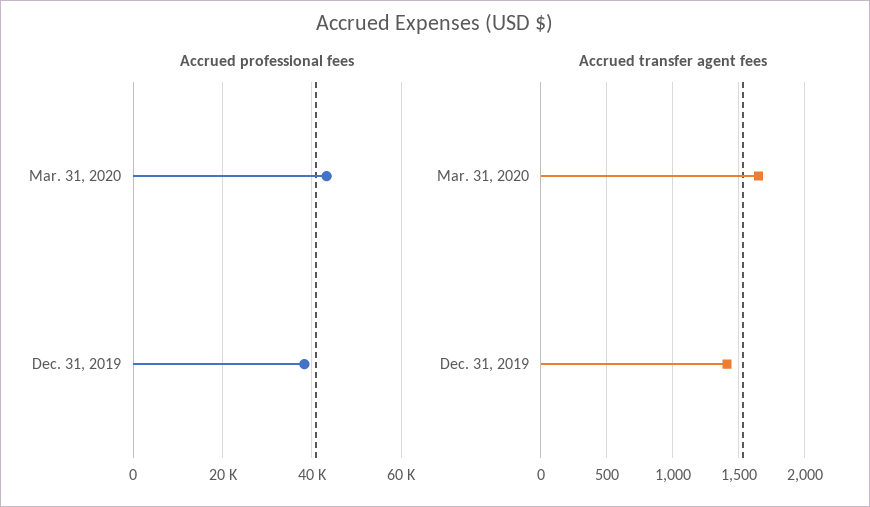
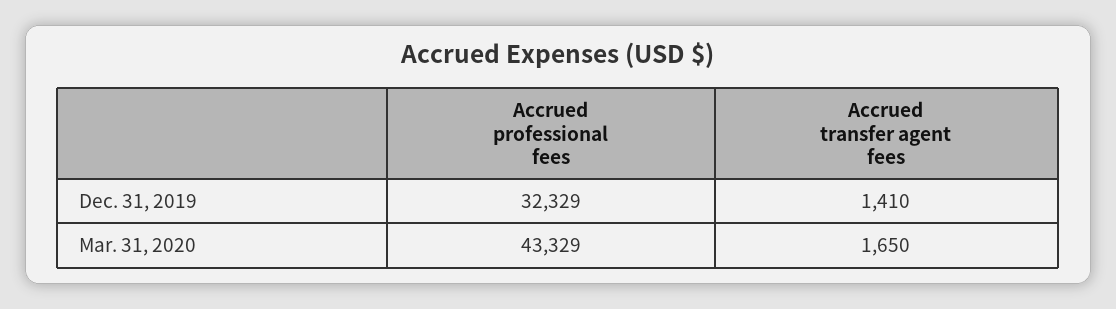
Accrued professional fees, Dec. 31, 2019: 38000 -> 32329

